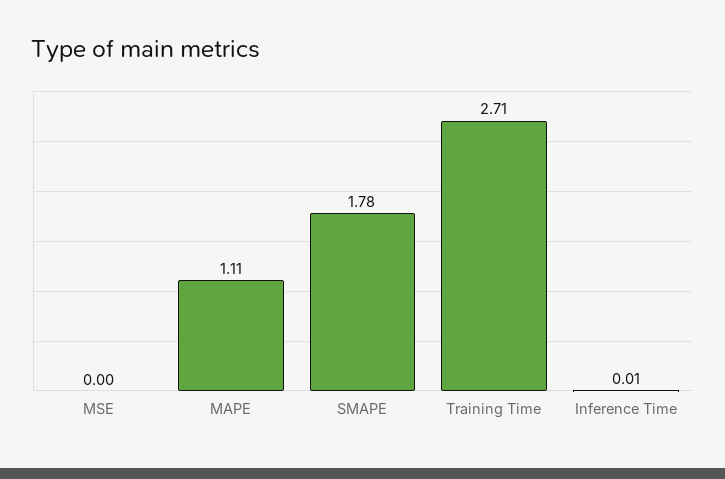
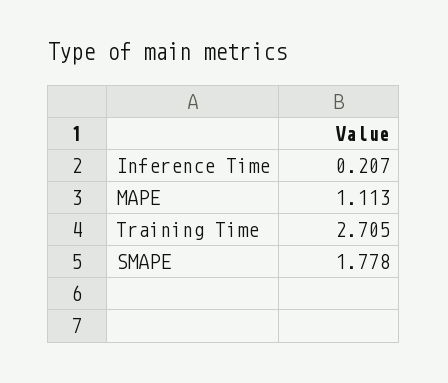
MSE: 0 -> none
Inference Time: 0.01 -> 0.207

